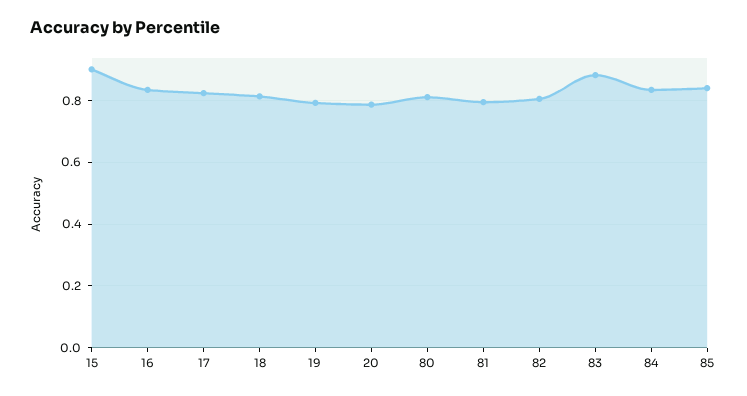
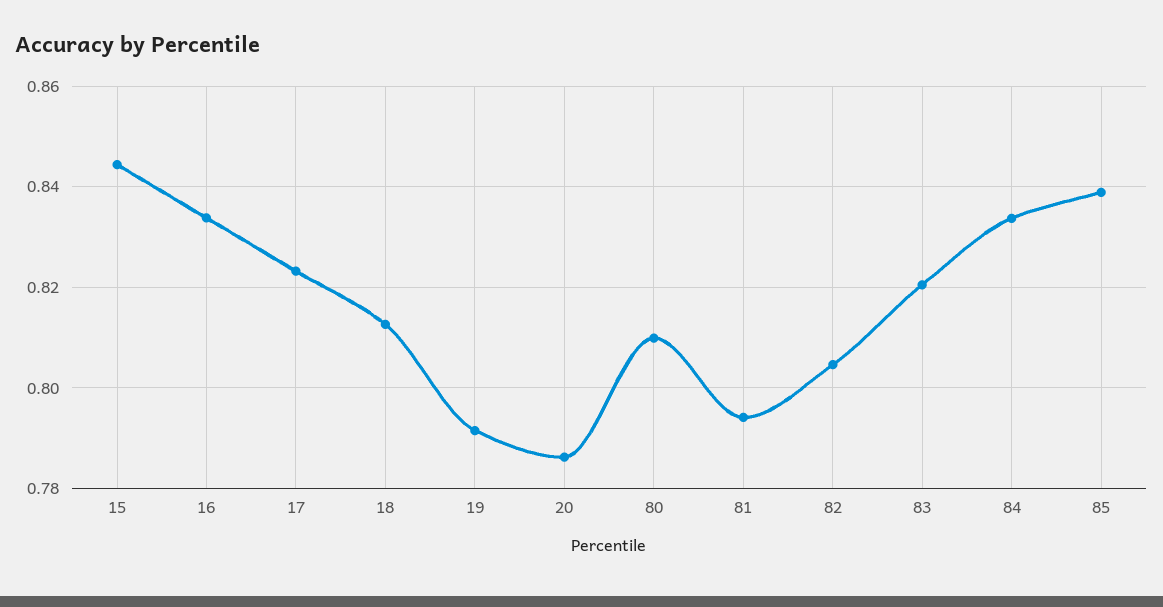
15: 0.9 -> 0.844
83: 0.88 -> 0.82

